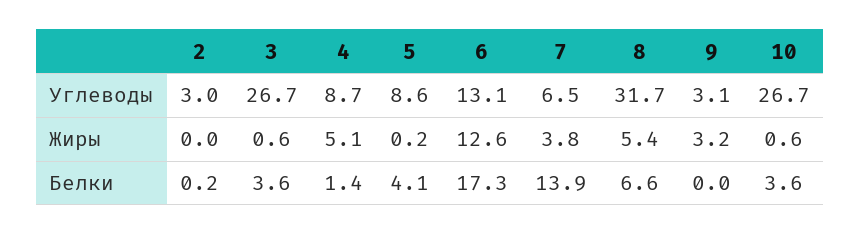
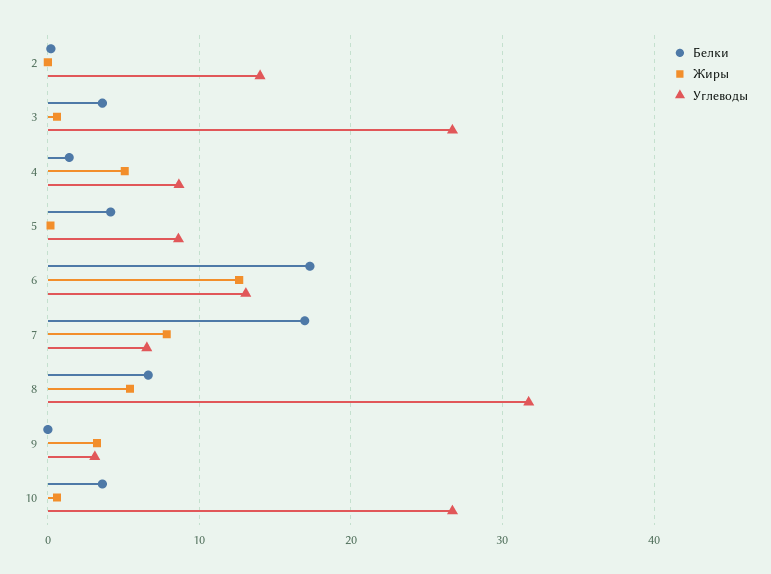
Углеводы, 2: 3 -> 14
Жиры, 7: 3.8 -> 8
Белки, 7: 13.9 -> 17

